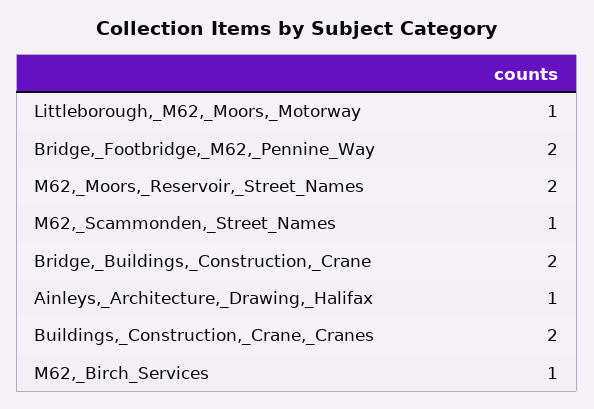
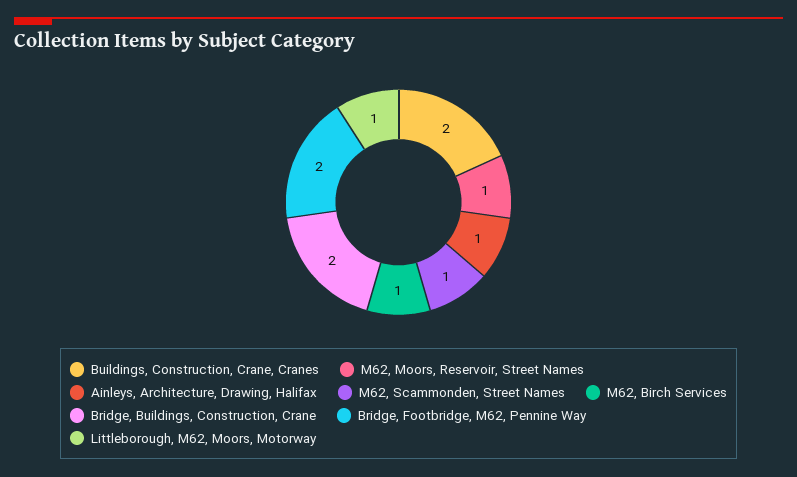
M62,_Moors,_Reservoir,_Street_Names: 2 -> 1

